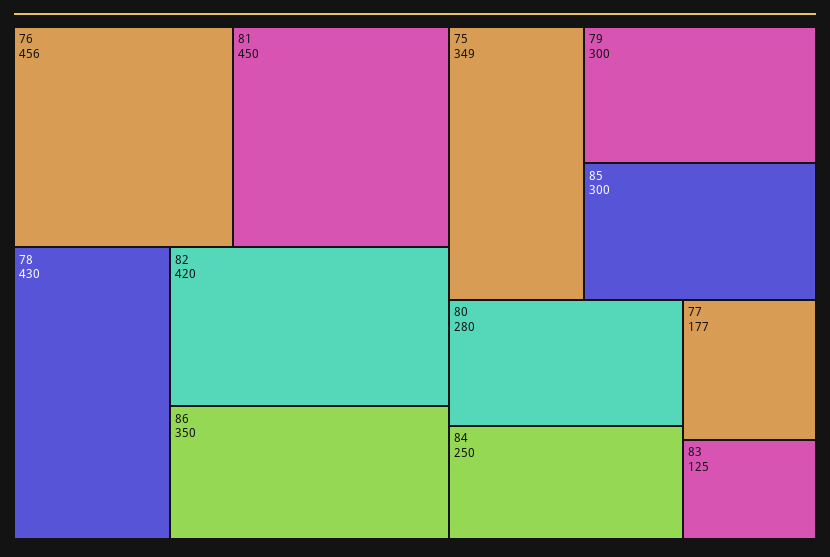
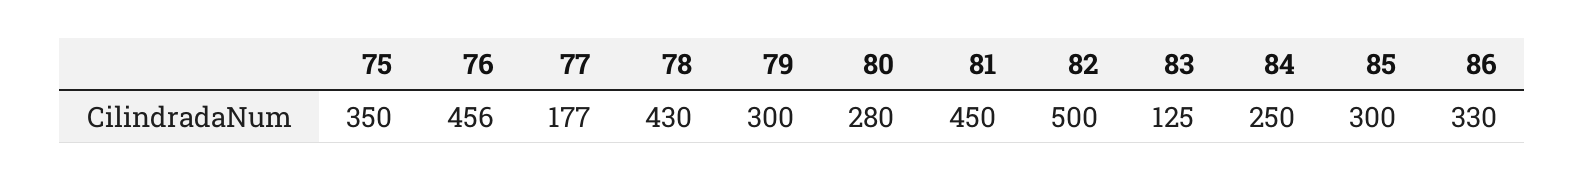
82: 420 -> 500
86: 350 -> 330
75: 349 -> 350

